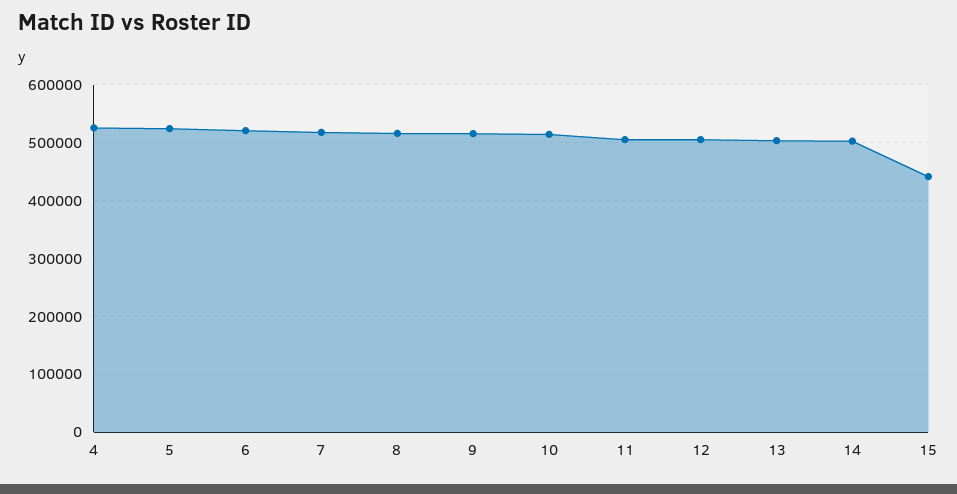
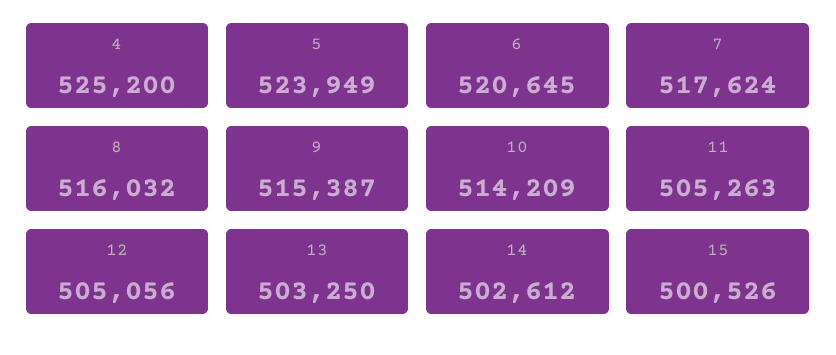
15: 440000 -> 500526

